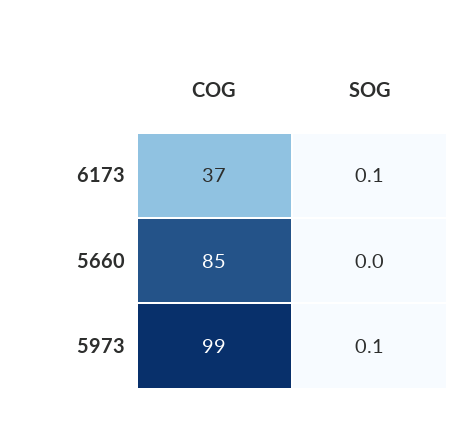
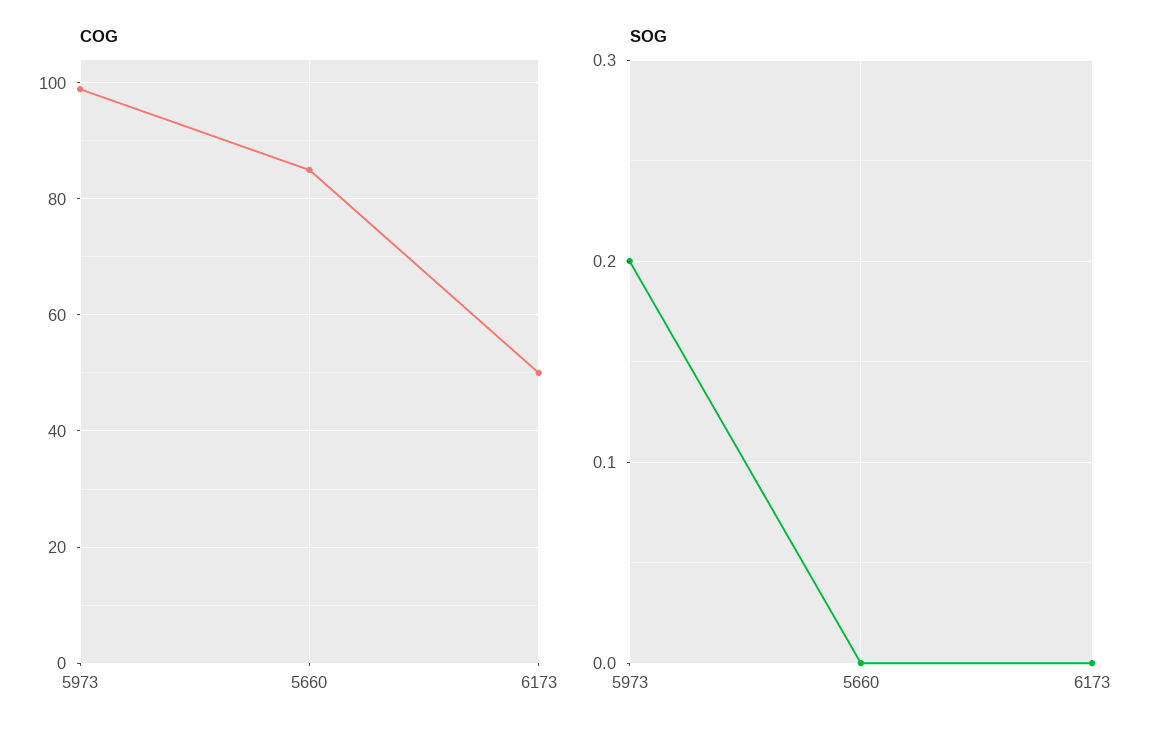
COG, 6173: 37 -> 50
SOG, 6173: 0.1 -> 0
SOG, 5973: 0.1 -> 0.2

